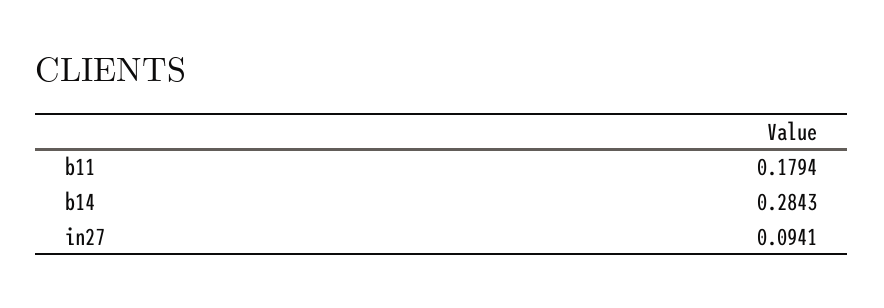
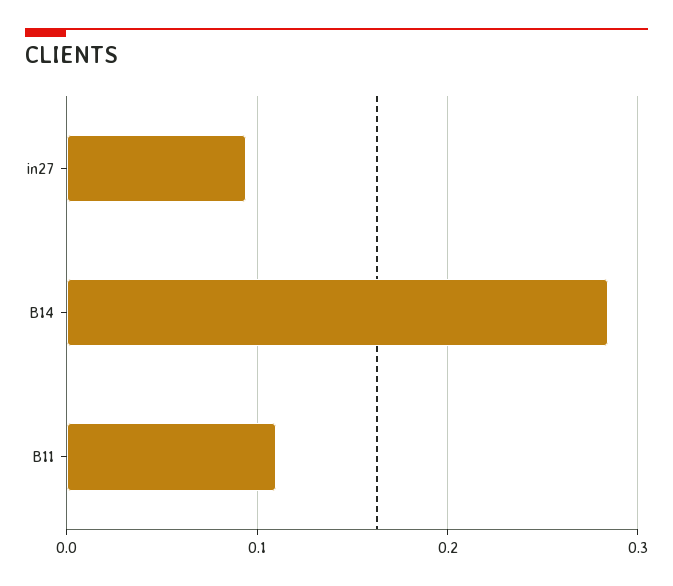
b11: 0.1794 -> 0.11

